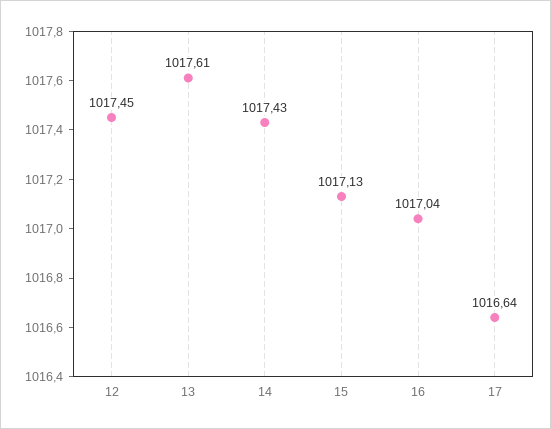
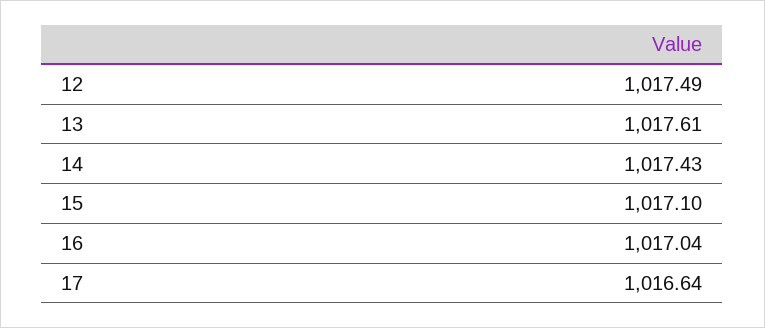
12: 1017.45 -> 1017.49
15: 1017.13 -> 1017.1

